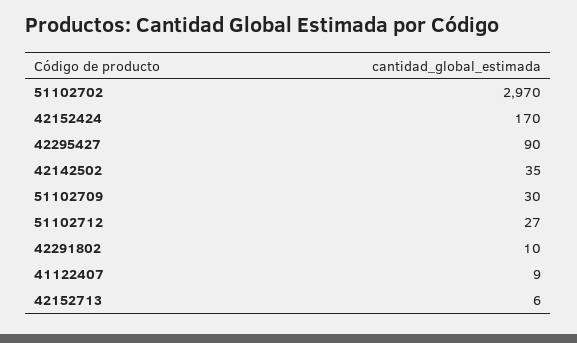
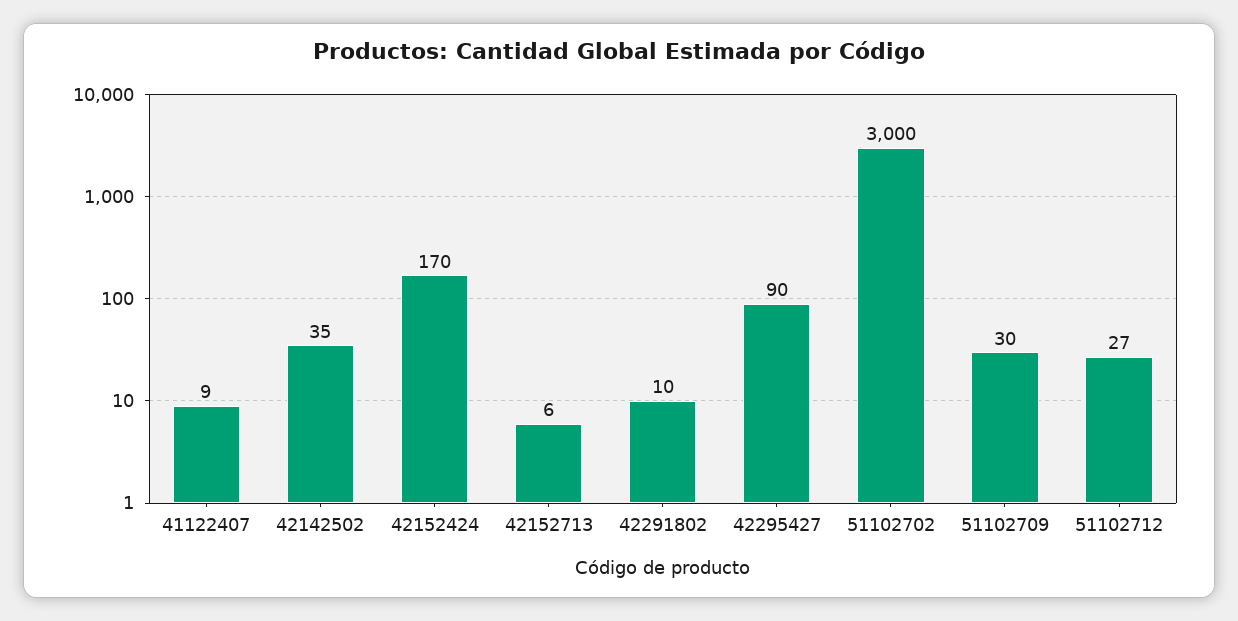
51102702: 2970 -> 3000

